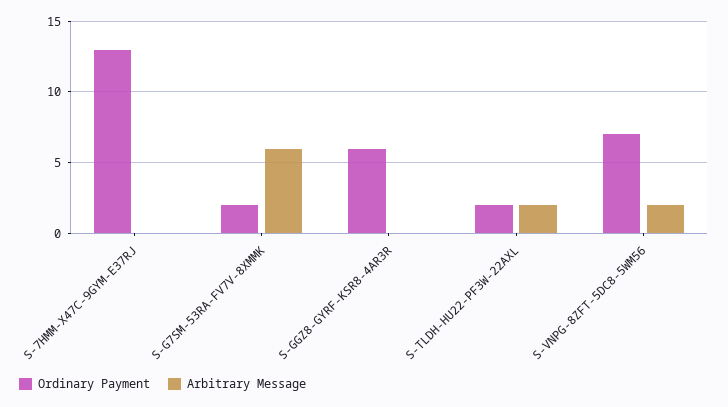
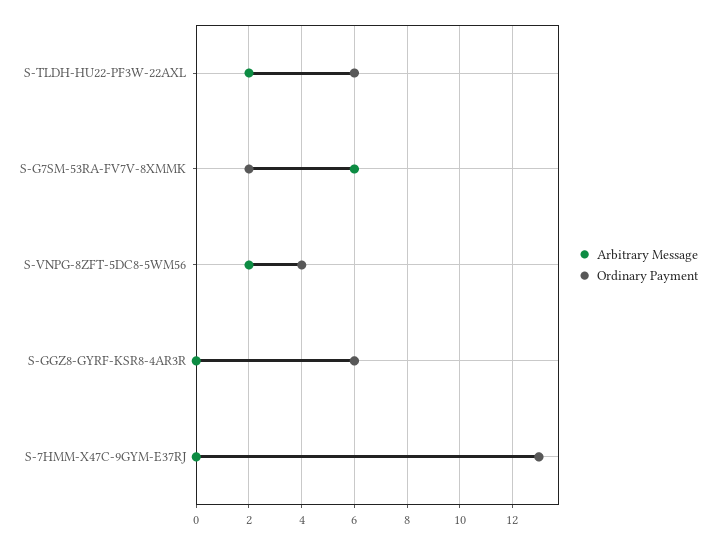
Ordinary Payment, S-TLDH-HU22-PF3W-22AXL: 2 -> 6
Ordinary Payment, S-VNPG-8ZFT-5DC8-5WM56: 7 -> 4

